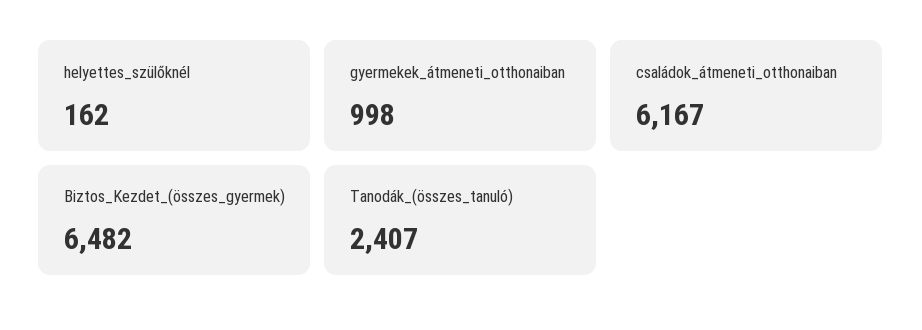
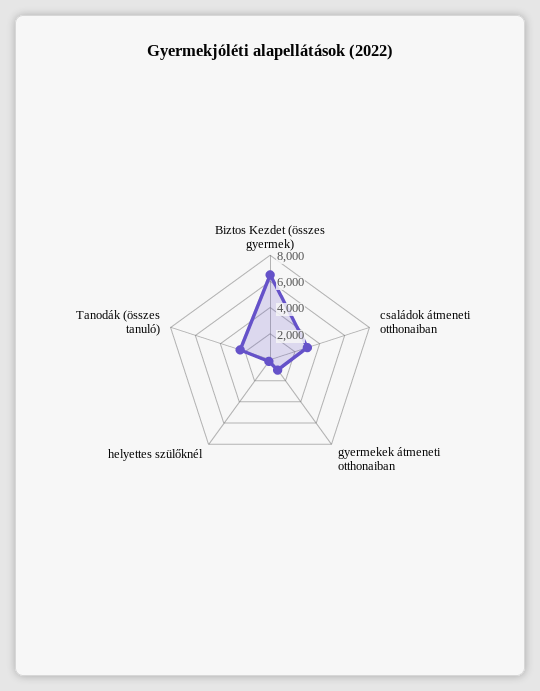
családok_átmeneti_otthonaiban: 6167 -> 3000

